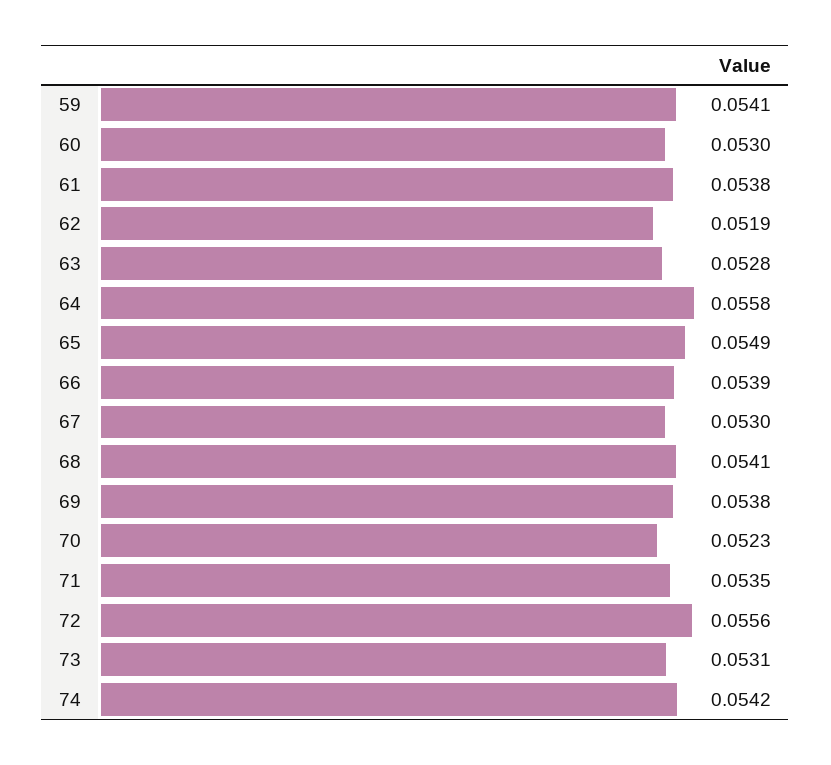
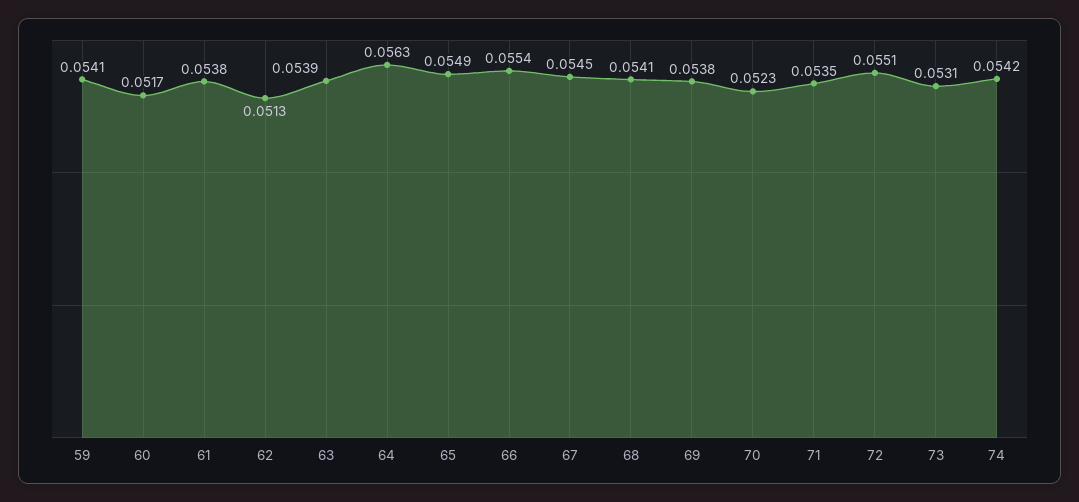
60: 0.053 -> 0.0517
62: 0.0519 -> 0.0513
63: 0.0528 -> 0.0539
64: 0.0558 -> 0.0563
66: 0.0539 -> 0.0554
67: 0.053 -> 0.0545
72: 0.0556 -> 0.0551

